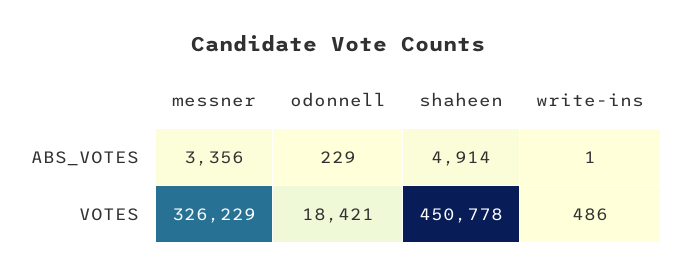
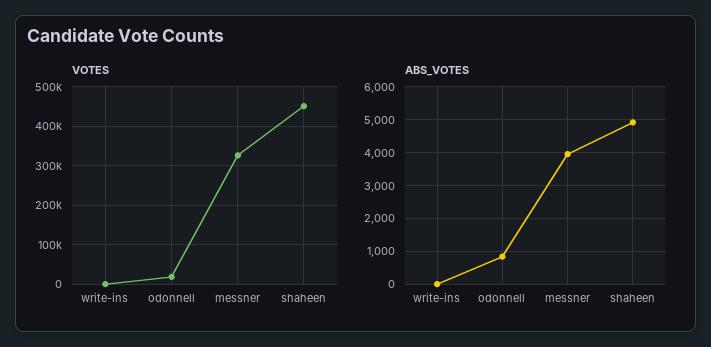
ABS_VOTES, messner: 3356 -> 4000
ABS_VOTES, odonnell: 229 -> 800

